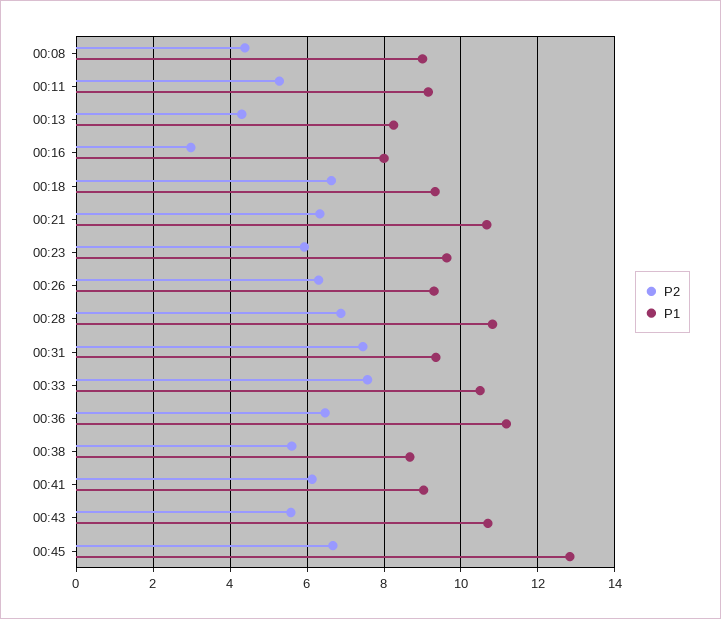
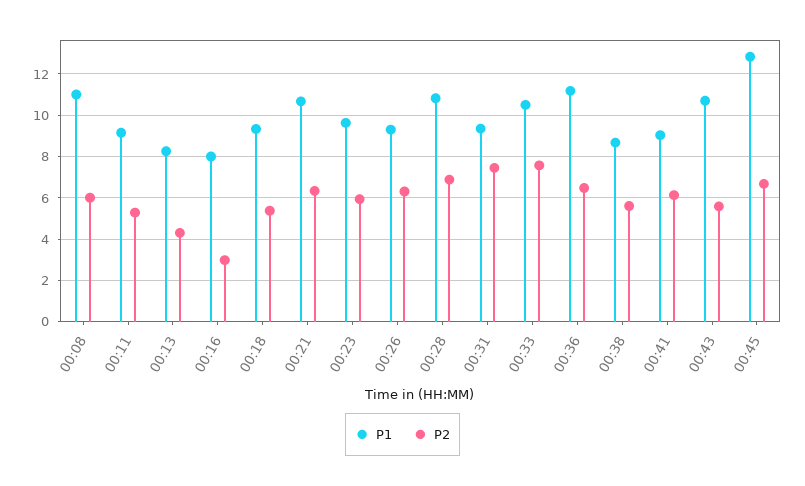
P2, 00:08: 4.4 -> 6
P1, 00:08: 9 -> 11
P2, 00:18: 6.6 -> 5.5

